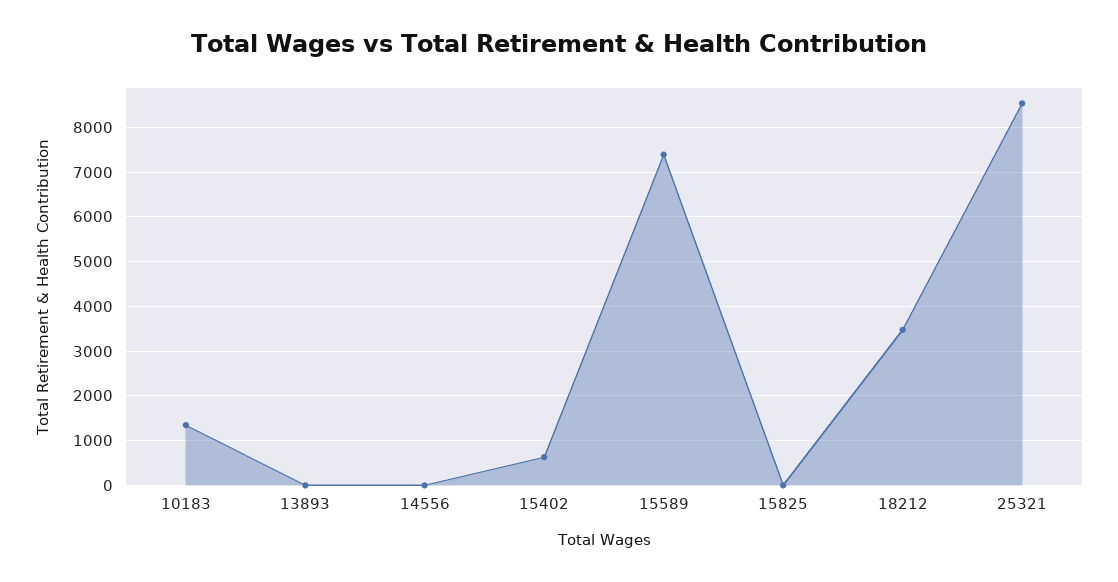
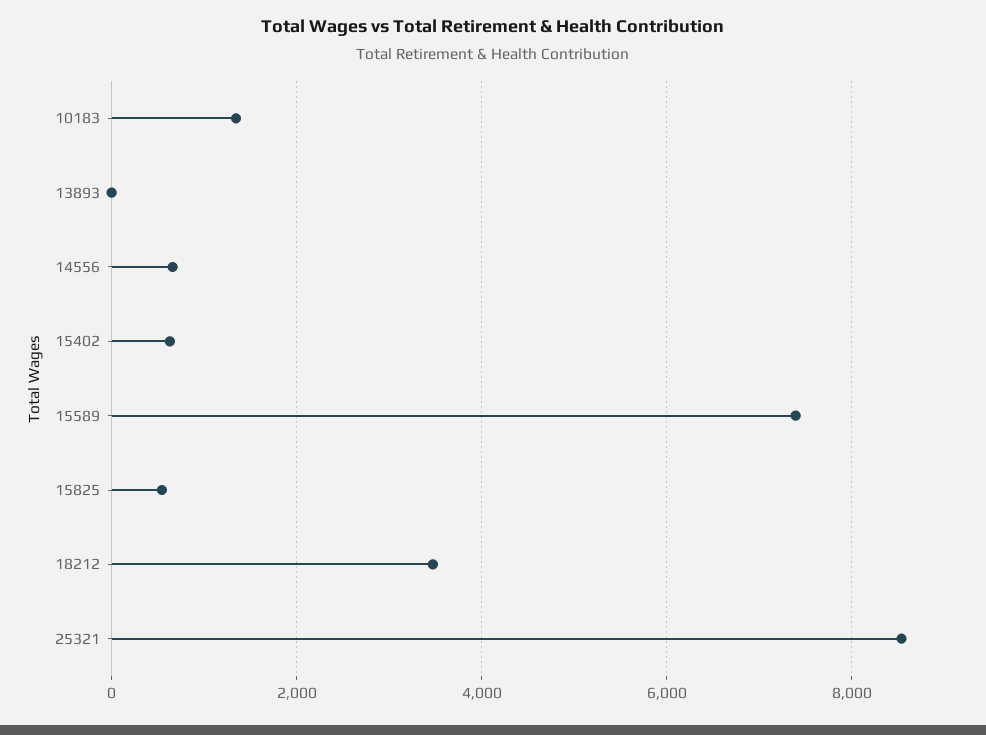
14556: 0 -> 600
15825: 0 -> 600

